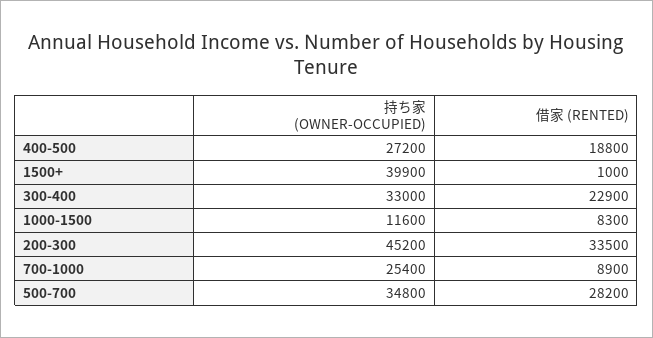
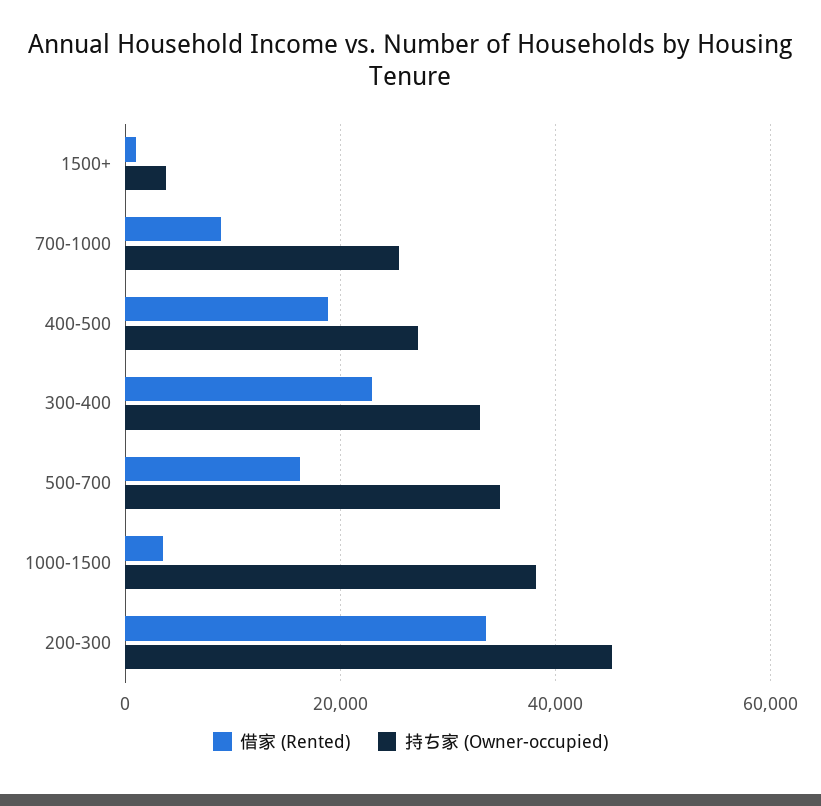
持ち家 (OWNER-OCCUPIED), 1500+: 39900 -> 4000
持ち家 (OWNER-OCCUPIED), 1000-1500: 11600 -> 38000
借家 (RENTED), 1000-1500: 8300 -> 4000
借家 (RENTED), 500-700: 28200 -> 16000

